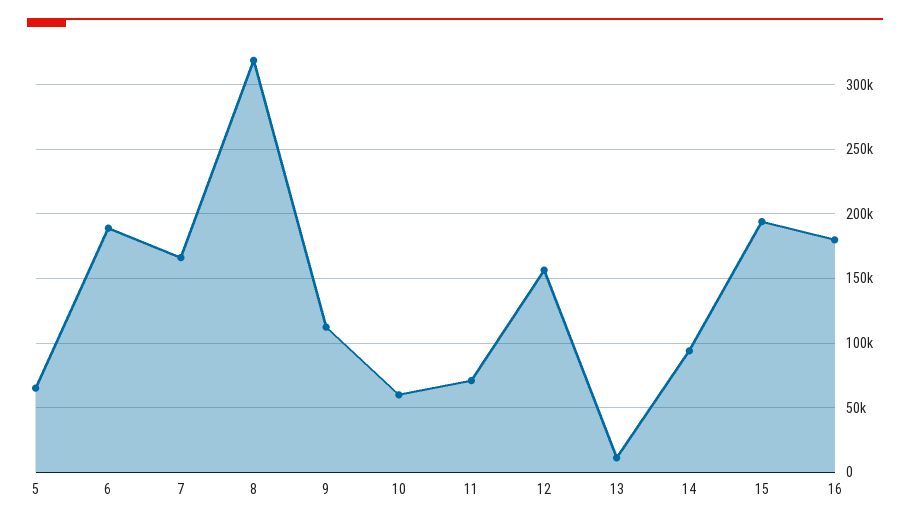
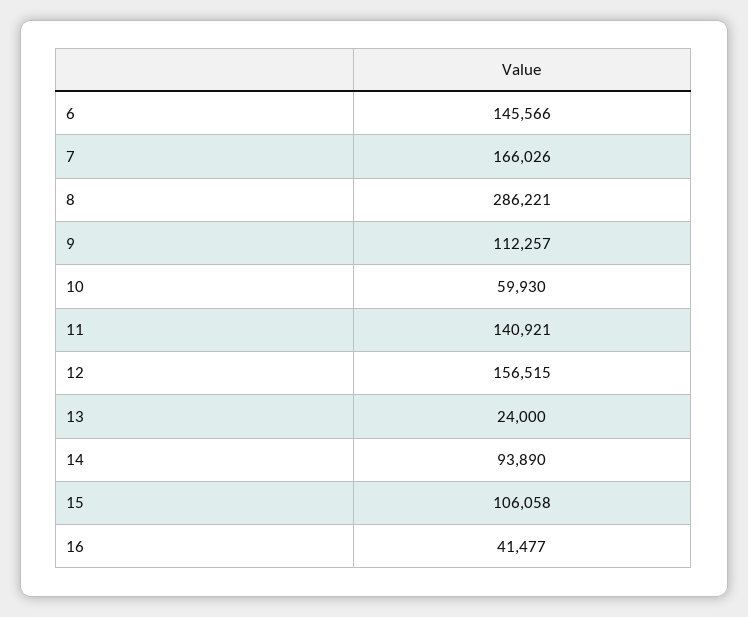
5: 65000 -> none
6: 190000 -> 145566
8: 320000 -> 286221
11: 70000 -> 140921
13: 10000 -> 24000
15: 195000 -> 106058
16: 180000 -> 41477

